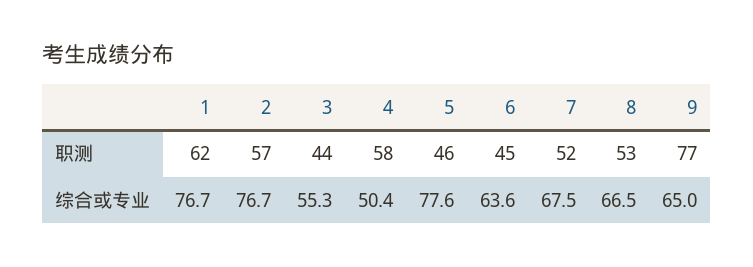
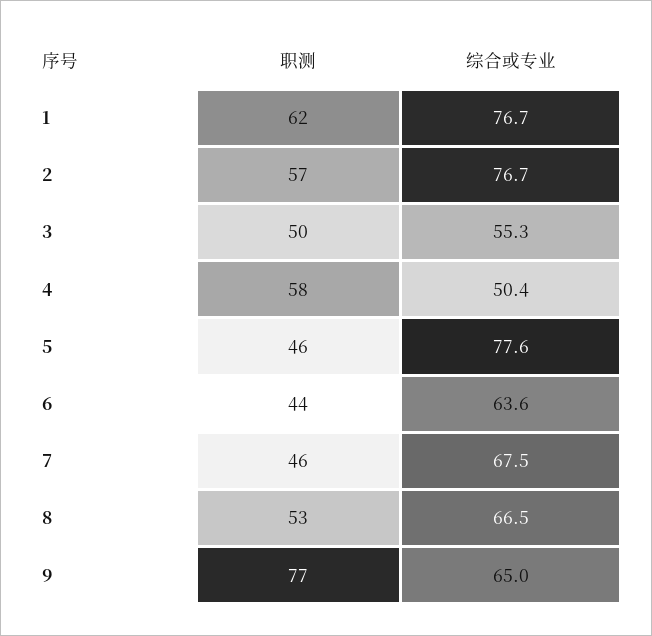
3, 职测: 44 -> 50
6, 职测: 45 -> 44
7, 职测: 52 -> 46

